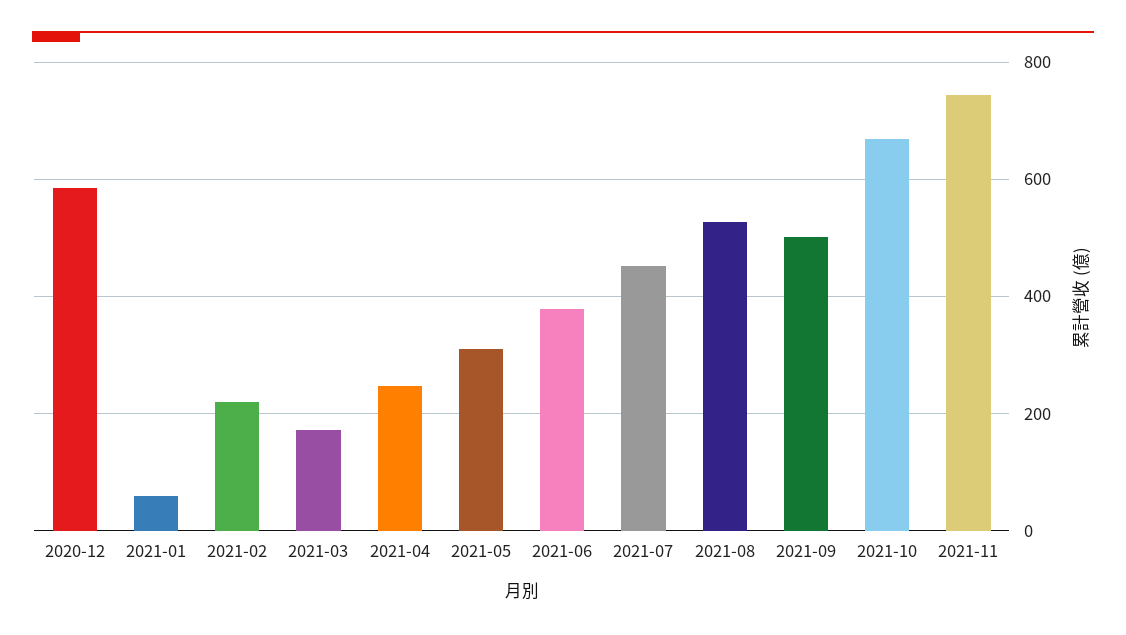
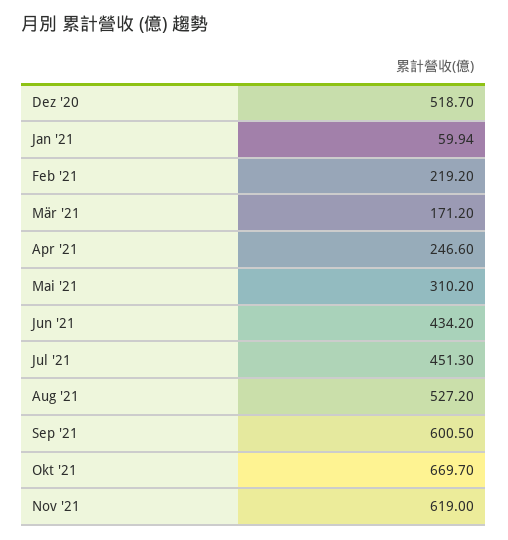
2020-12: 580 -> 518.7
2021-06: 380 -> 434.2
2021-09: 500 -> 600.5
2021-11: 740 -> 619

